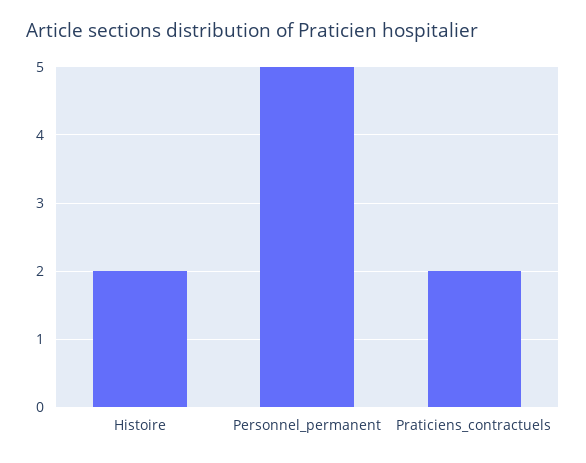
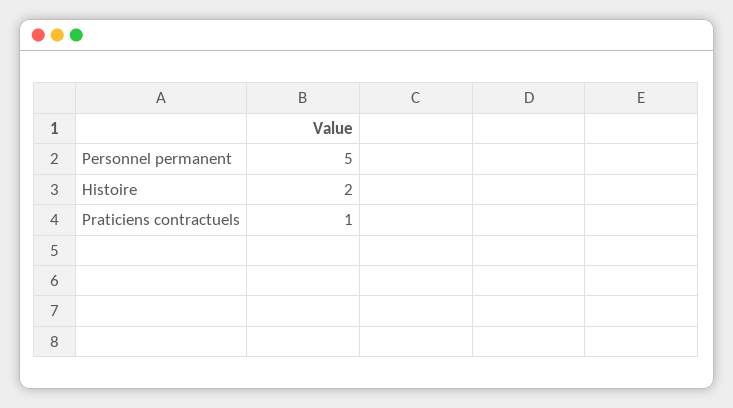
Praticiens_contractuels: 2 -> 1

